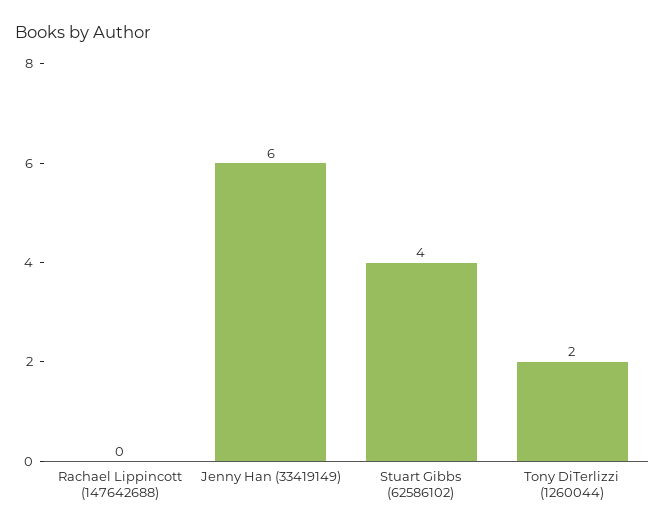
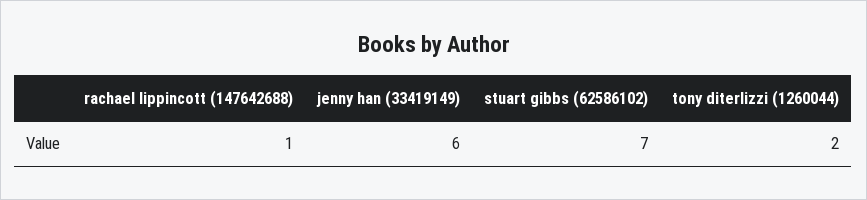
Rachael Lippincott (147642688): 0 -> 1
Stuart Gibbs (62586102): 4 -> 7

